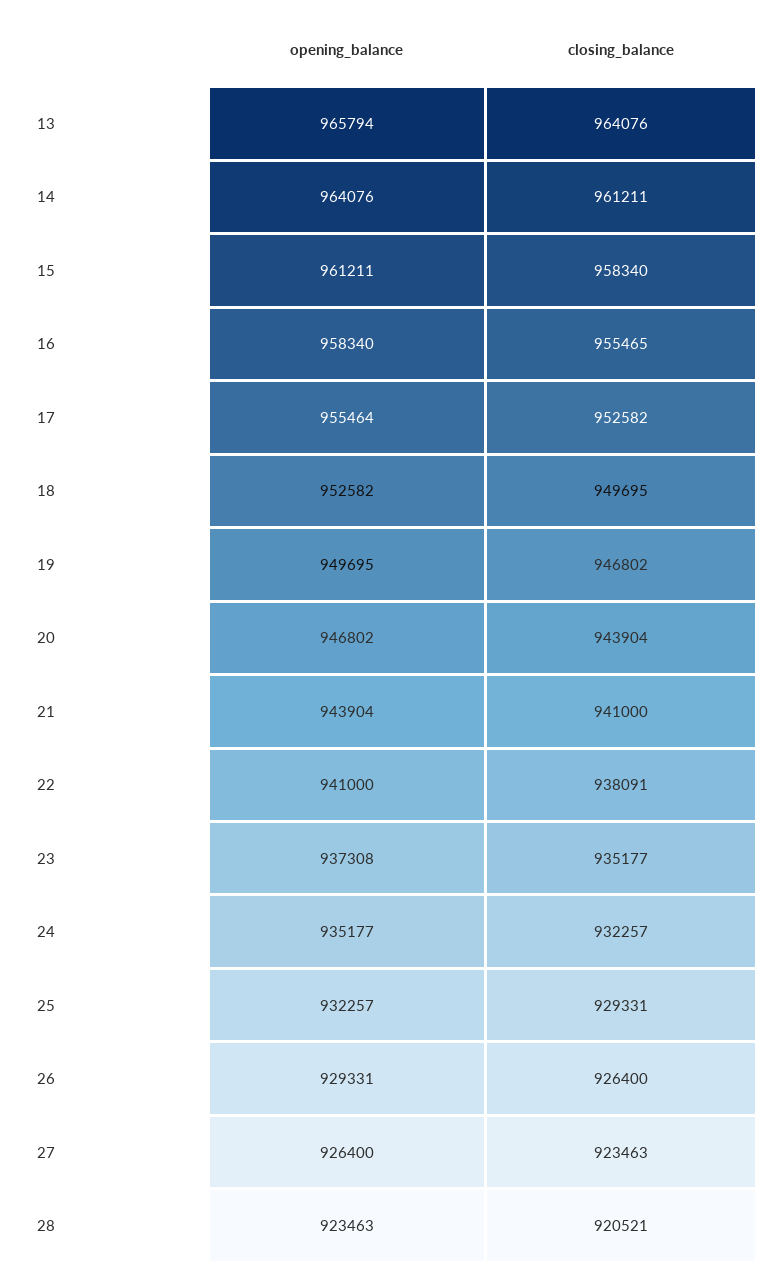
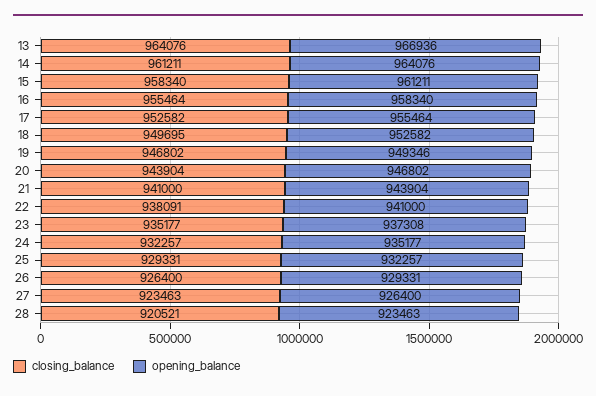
opening_balance, 13: 965794 -> 966936
closing_balance, 16: 955465 -> 955464
opening_balance, 19: 949695 -> 949346

